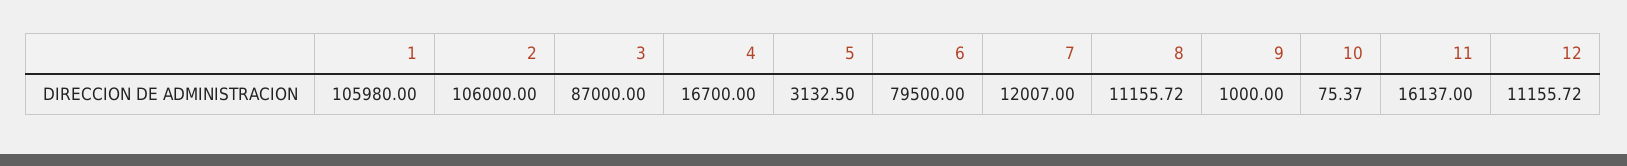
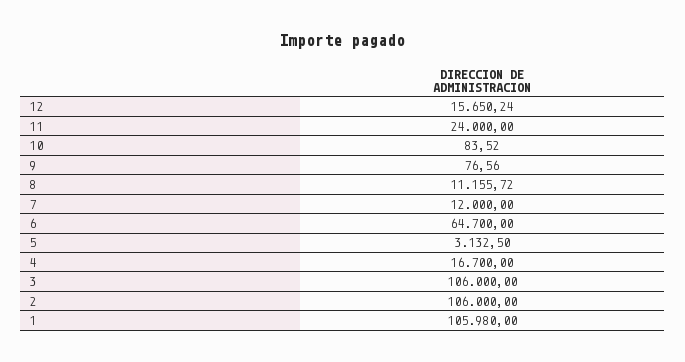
3: 87000 -> 106000
6: 79500 -> 64700
7: 12007 -> 12000
9: 1000 -> 76.56
10: 75.37 -> 83.52
11: 16137 -> 24000
12: 11155.72 -> 15650.24

